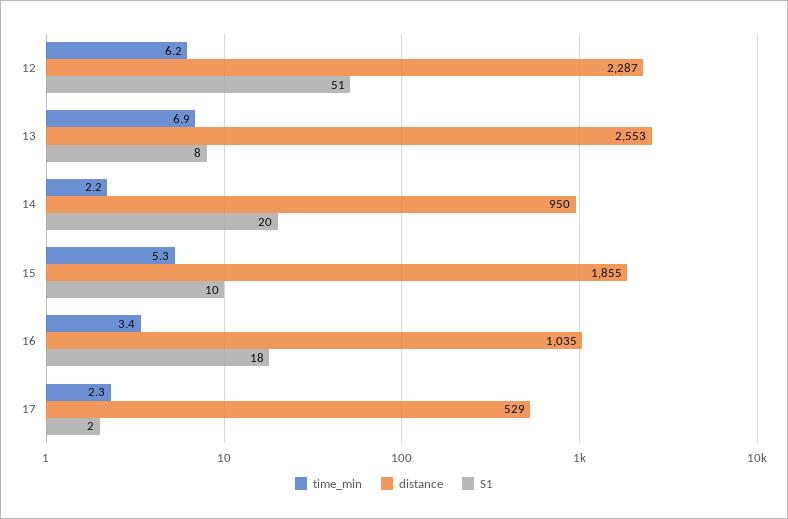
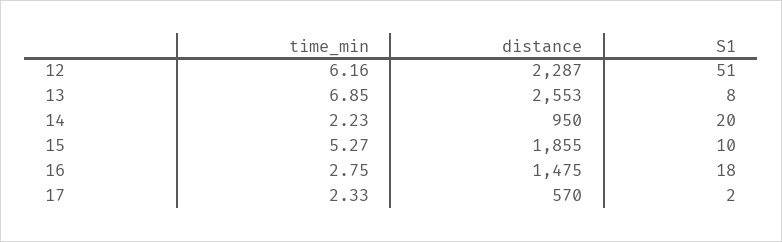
time_min, 16: 3.4 -> 2.75
distance, 16: 1035 -> 1475
distance, 17: 529 -> 570

